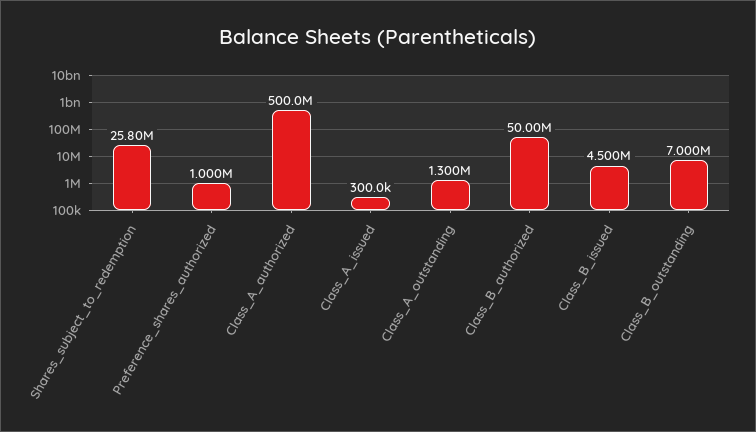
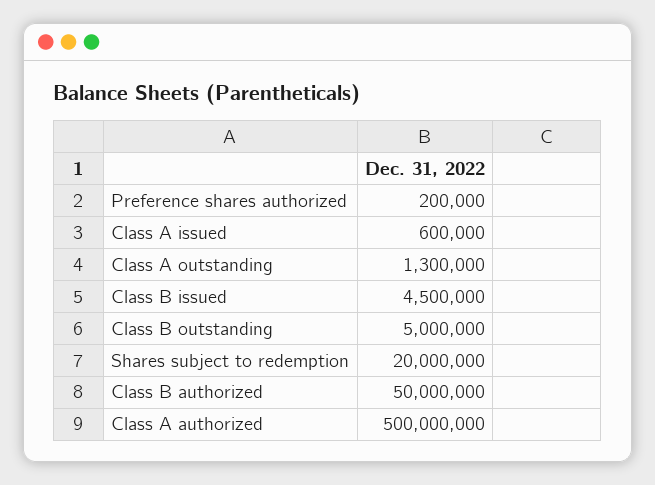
Shares_subject_to_redemption: 25800000 -> 20000000
Preference_shares_authorized: 1000000 -> 200000
Class_A_issued: 300000 -> 600000
Class_B_outstanding: 7000000 -> 5000000

